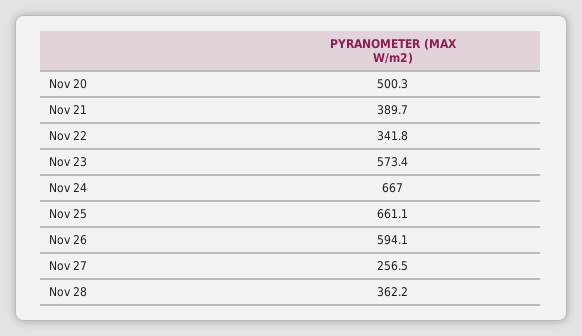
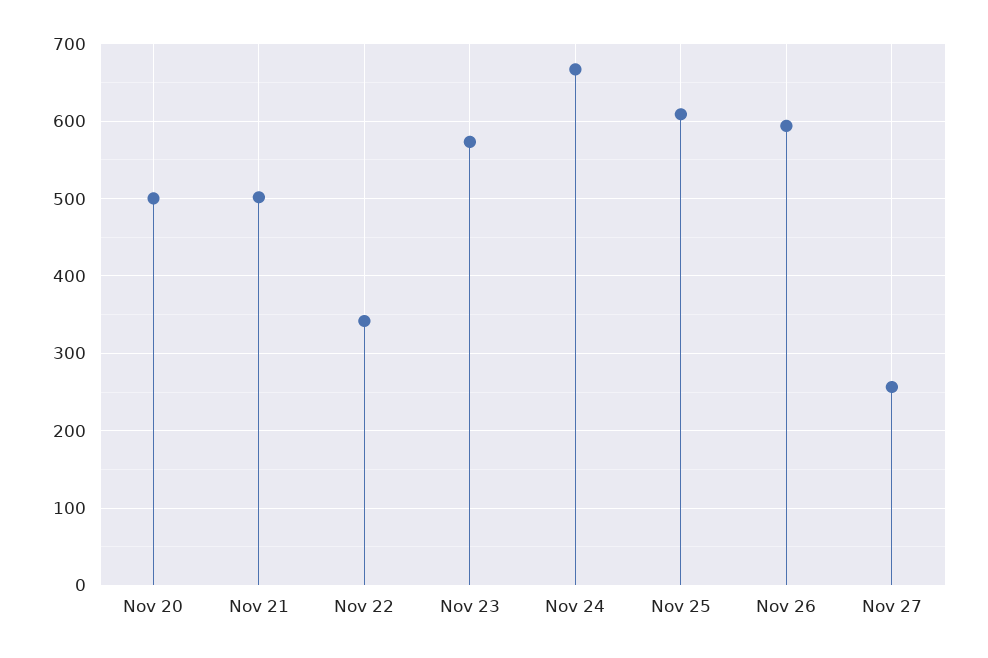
Nov 21: 389.7 -> 500
Nov 25: 661.1 -> 610
Nov 28: 362.2 -> none

